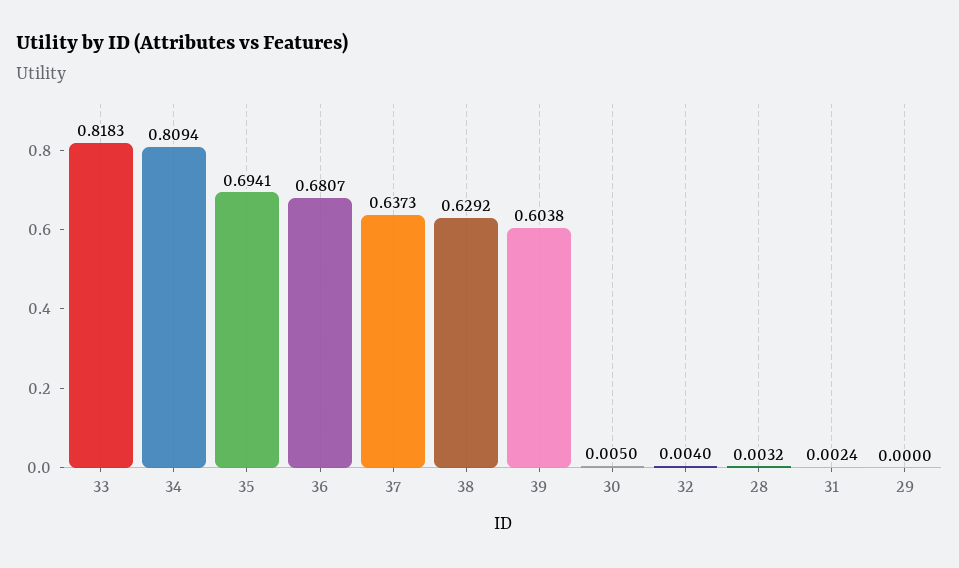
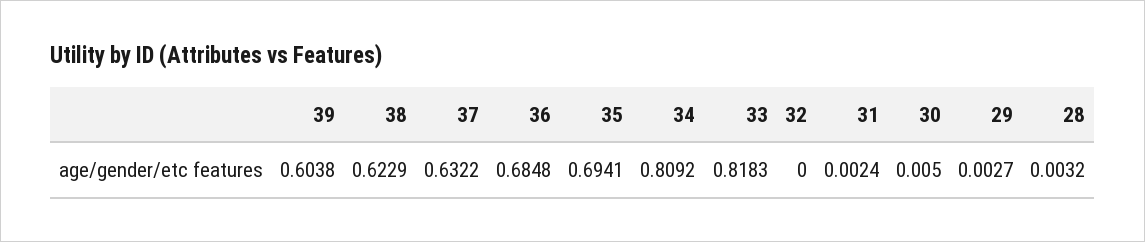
34: 0.8094 -> 0.8092
36: 0.6807 -> 0.6848
37: 0.6373 -> 0.6322
38: 0.6292 -> 0.6229
32: 0.004 -> 0
29: 0 -> 0.0027

